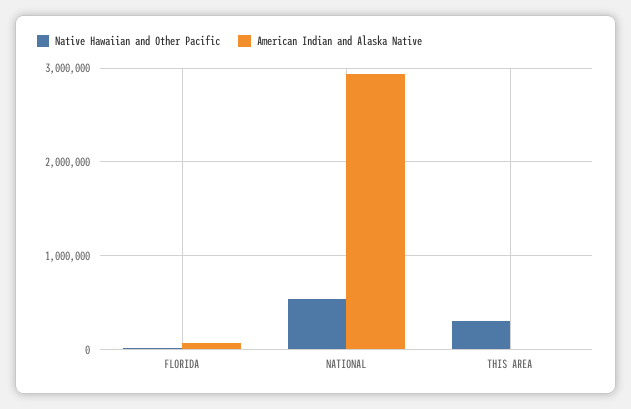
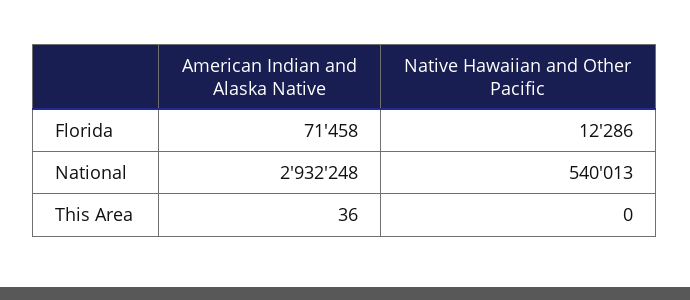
Native Hawaiian and Other Pacific, THIS AREA: 300000 -> 0

